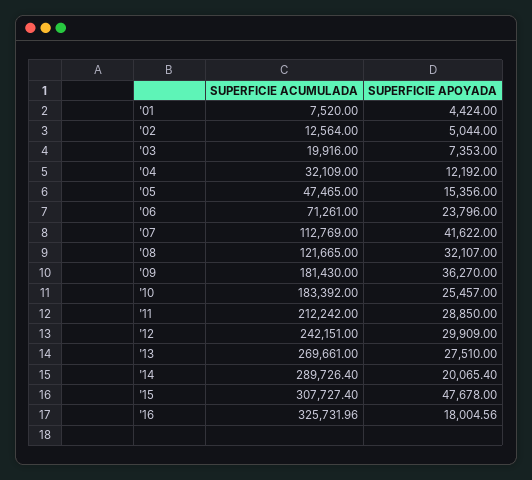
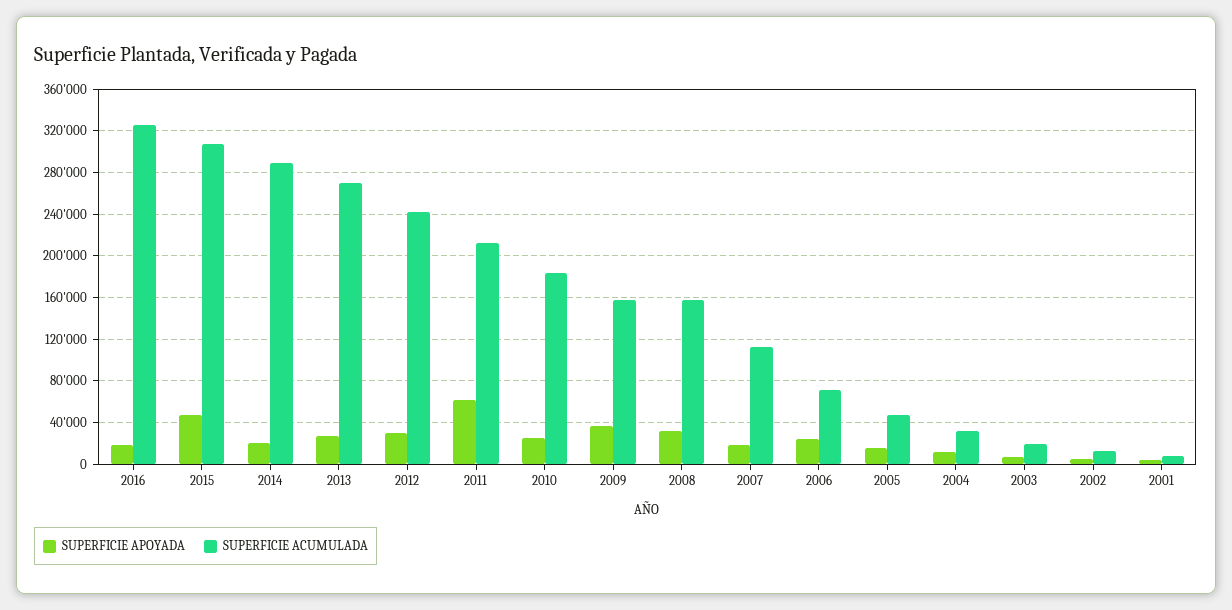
SUPERFICIE APOYADA, '07: 41622 -> 20000
SUPERFICIE ACUMULADA, '08: 121665 -> 160000
SUPERFICIE ACUMULADA, '09: 181430 -> 160000
SUPERFICIE APOYADA, '11: 28850 -> 60000

